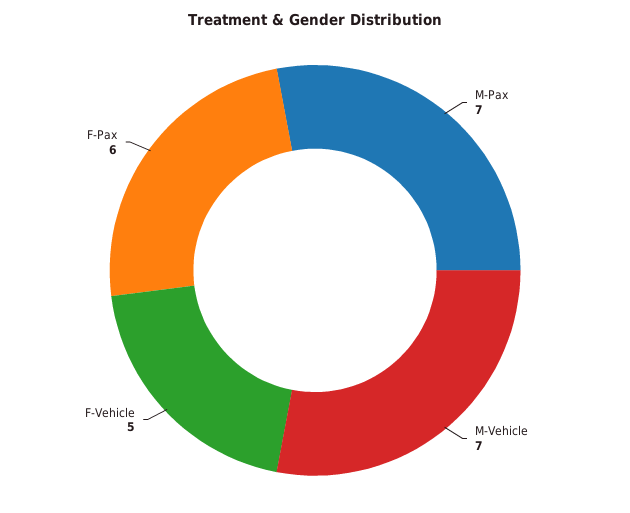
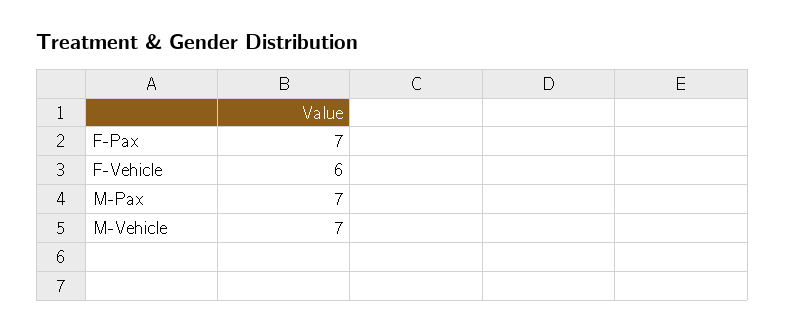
F-Vehicle: 5 -> 6
F-Pax: 6 -> 7

